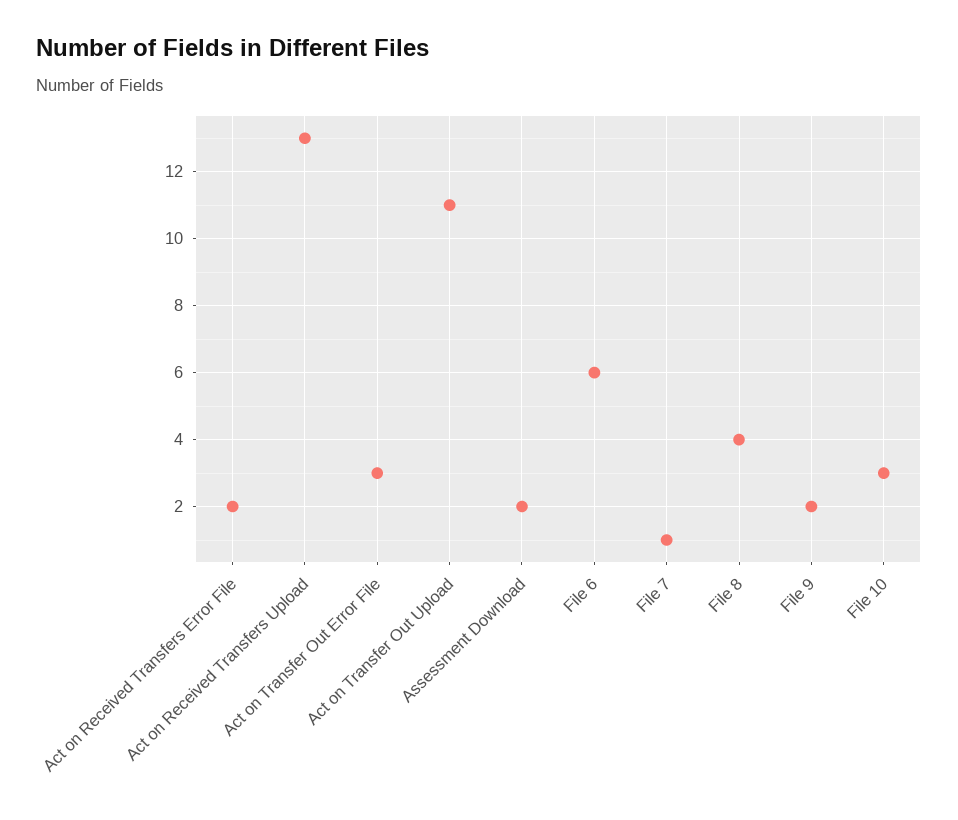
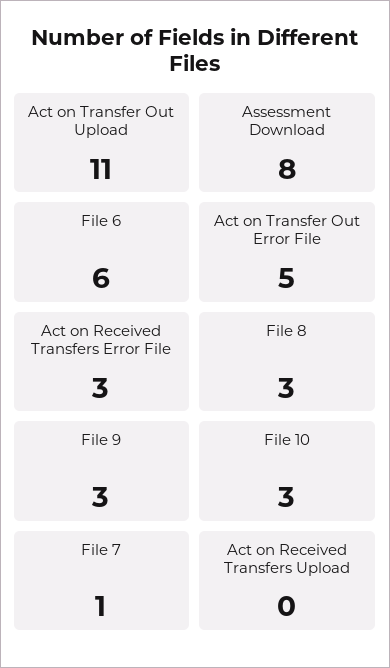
Act on Received Transfers Error File: 2 -> 3
Act on Received Transfers Upload: 13 -> 0
Act on Transfer Out Error File: 3 -> 5
Assessment Download: 2 -> 8
File 8: 4 -> 3
File 9: 2 -> 3

